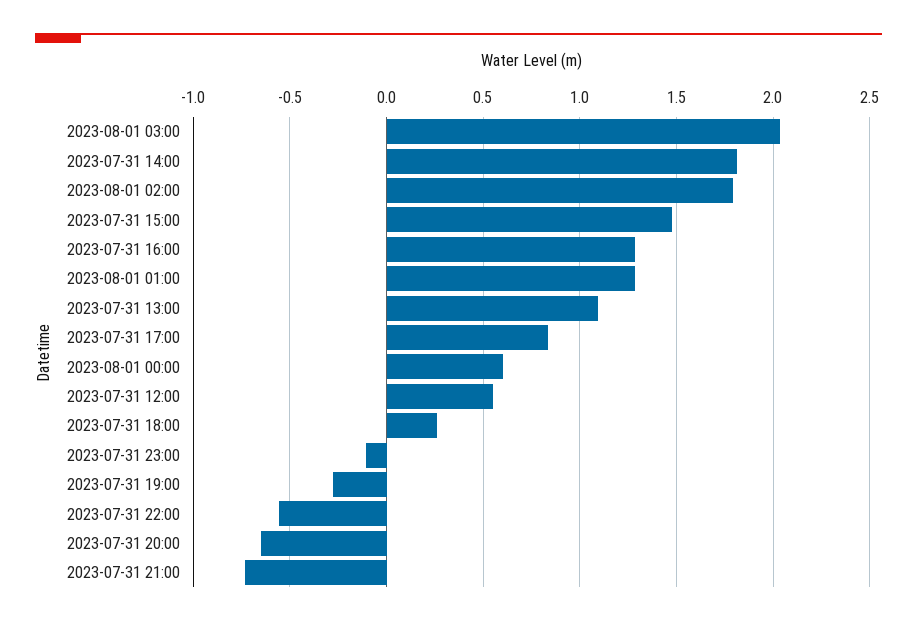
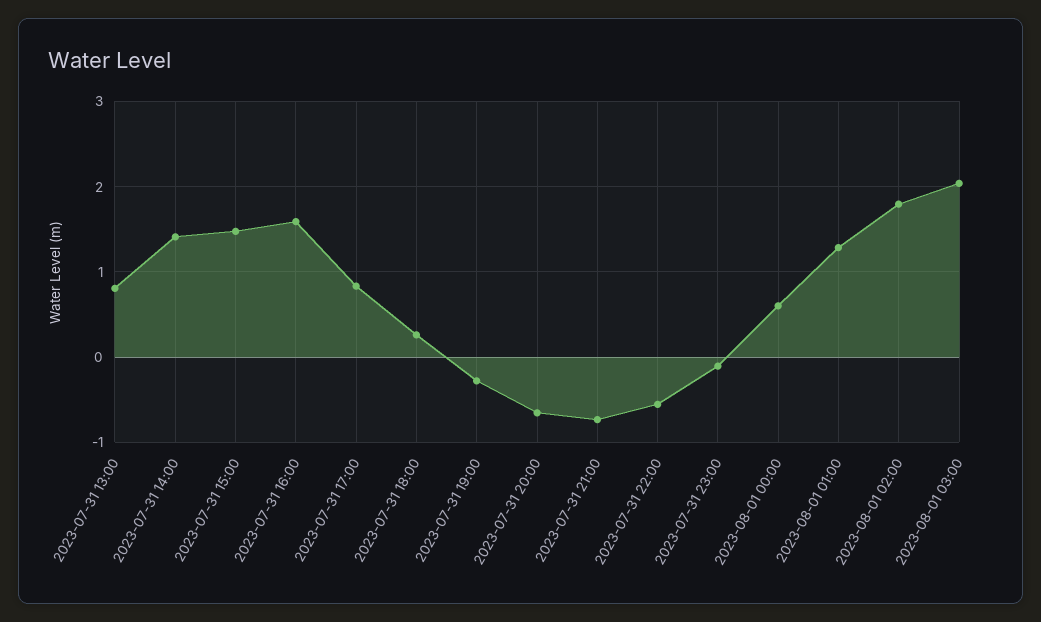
2023-07-31 14:00: 1.8 -> 1.4
2023-07-31 16:00: 1.3 -> 1.6
2023-07-31 13:00: 1.1 -> 0.8
2023-07-31 12:00: 0.55 -> none

